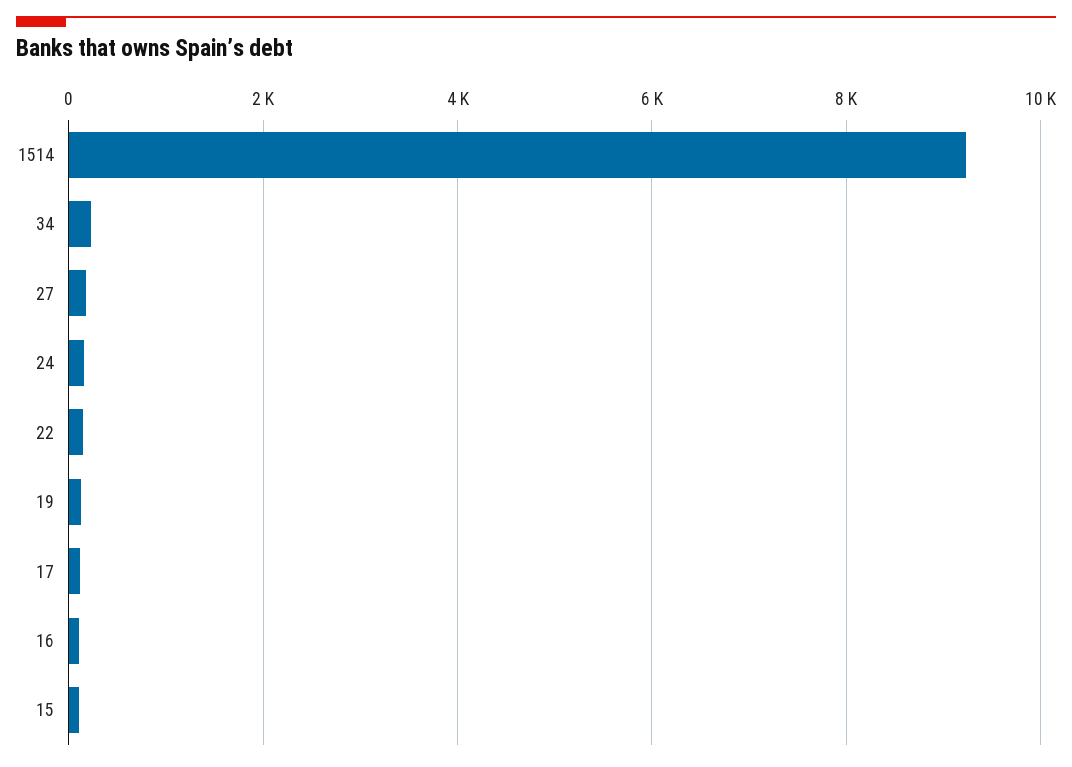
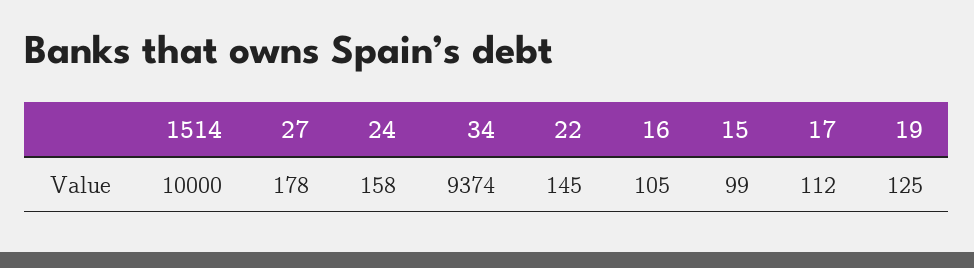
1514: 9200 -> 10000
34: 200 -> 9374

